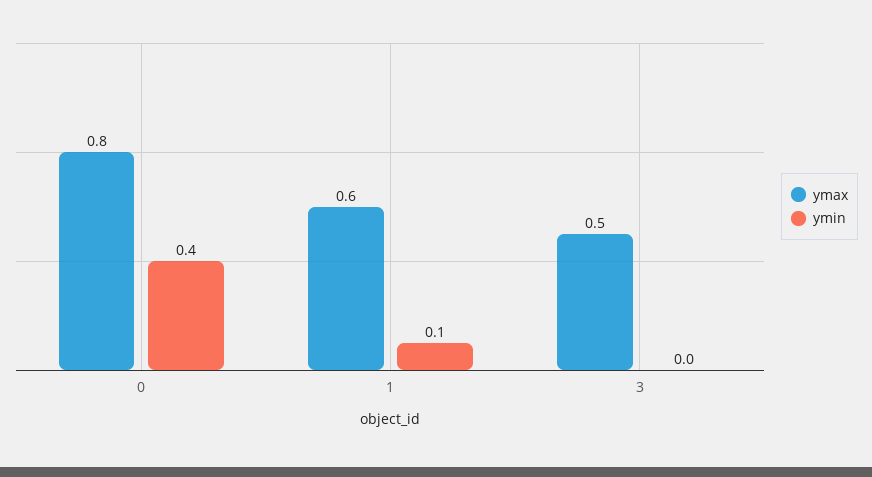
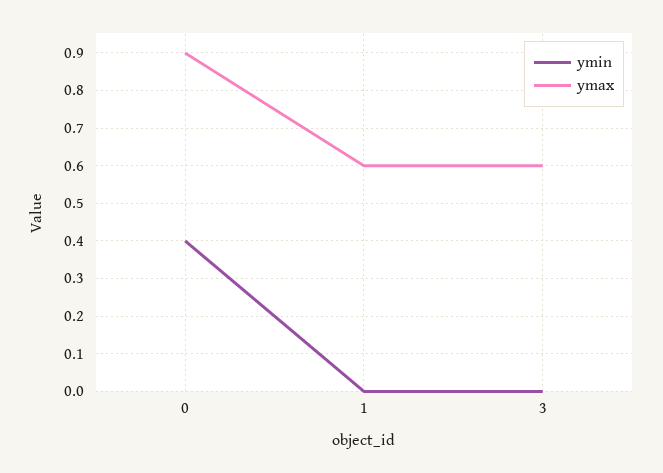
ymax, 0: 0.8 -> 0.9
ymin, 1: 0.1 -> 0
ymax, 3: 0.5 -> 0.6

